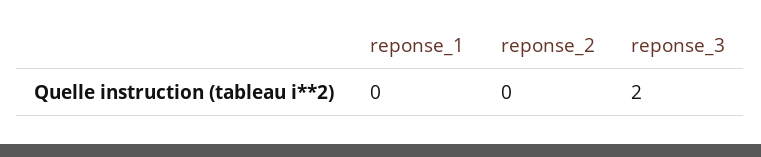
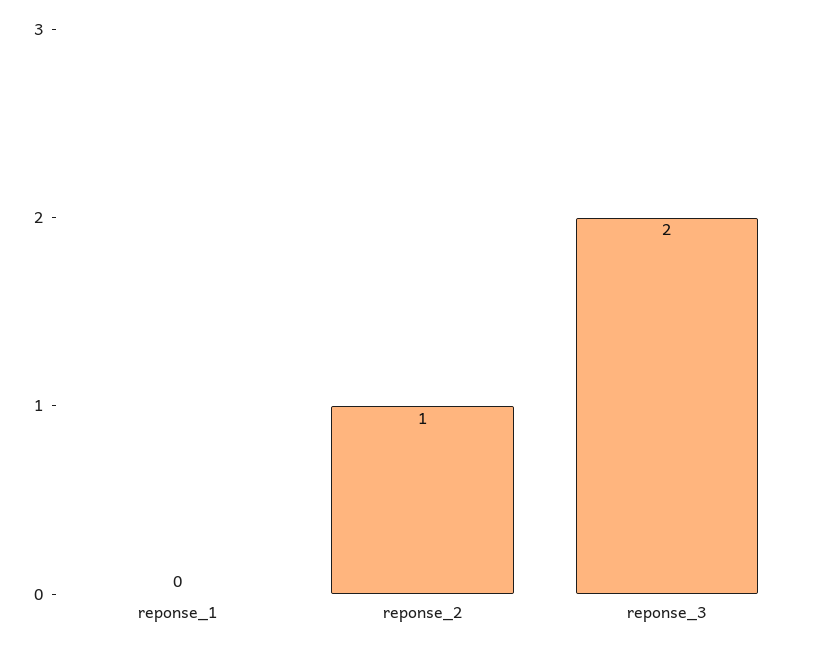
reponse_2: 0 -> 1

